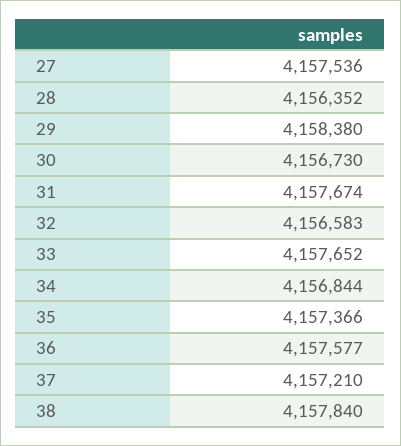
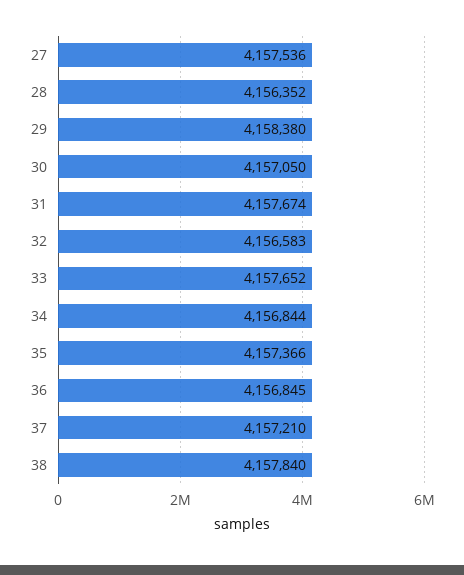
30: 4156730 -> 4157050
36: 4157577 -> 4156845

